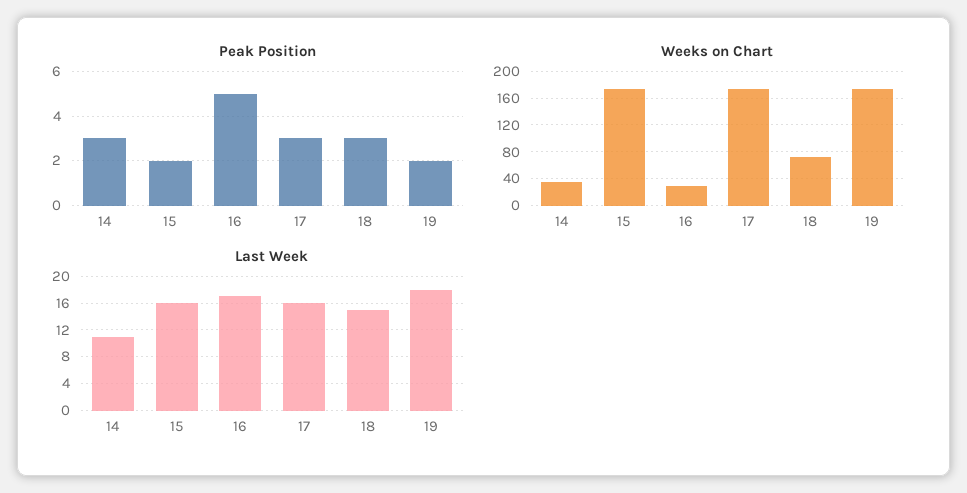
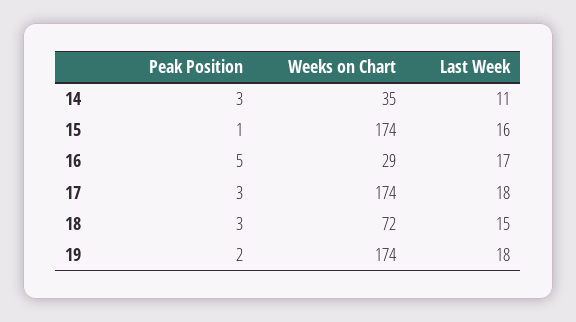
Peak Position, 15: 2 -> 1
Last Week, 17: 16 -> 18

